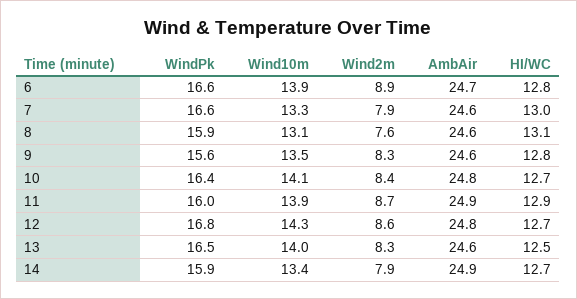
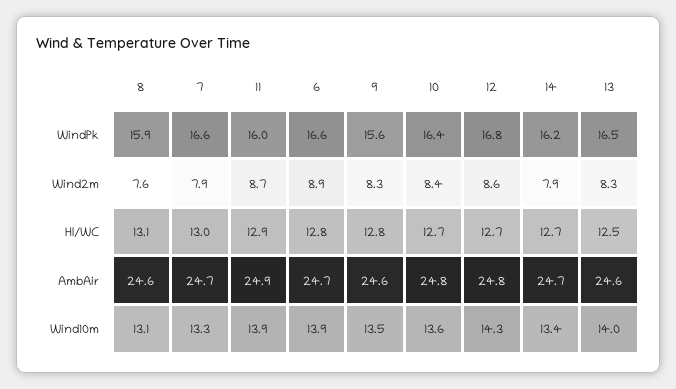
AmbAir, 7: 24.6 -> 24.7
Wind10m, 10: 14.1 -> 13.6
WindPk, 14: 15.9 -> 16.2
AmbAir, 14: 24.9 -> 24.7

